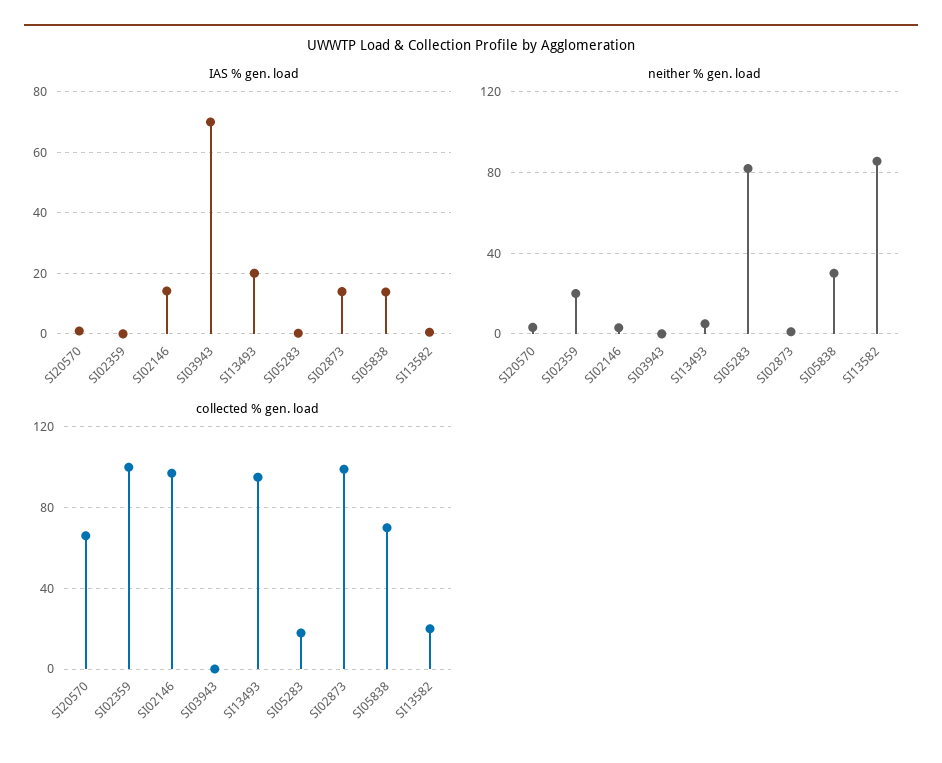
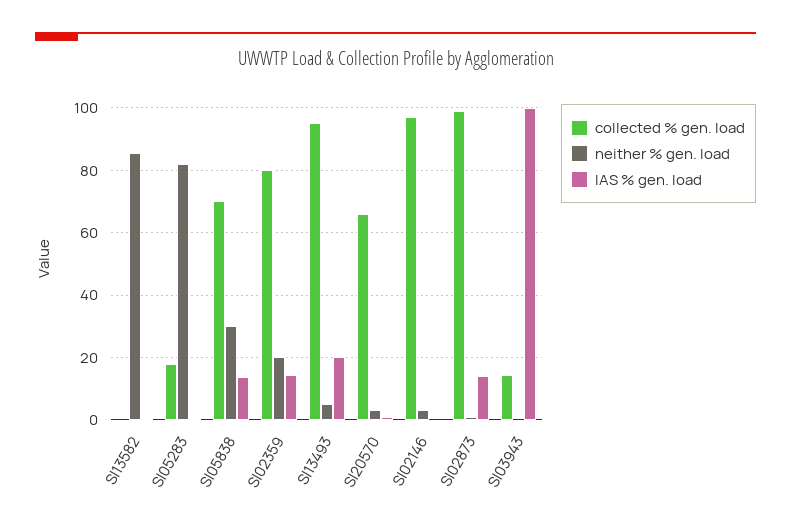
IAS % gen. load, SI02359: 0 -> 14
IAS % gen. load, SI02146: 14 -> 0
IAS % gen. load, SI03943: 70 -> 100
collected % gen. load, SI02359: 100 -> 80
collected % gen. load, SI03943: 0 -> 14
collected % gen. load, SI13582: 20 -> 0

